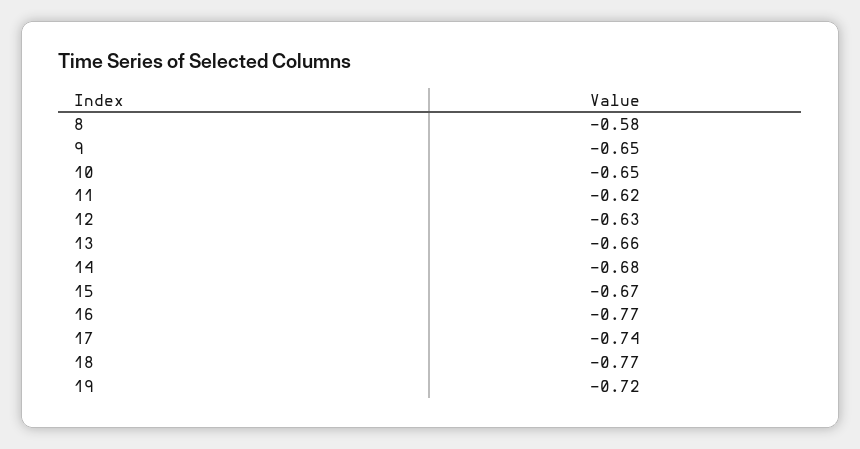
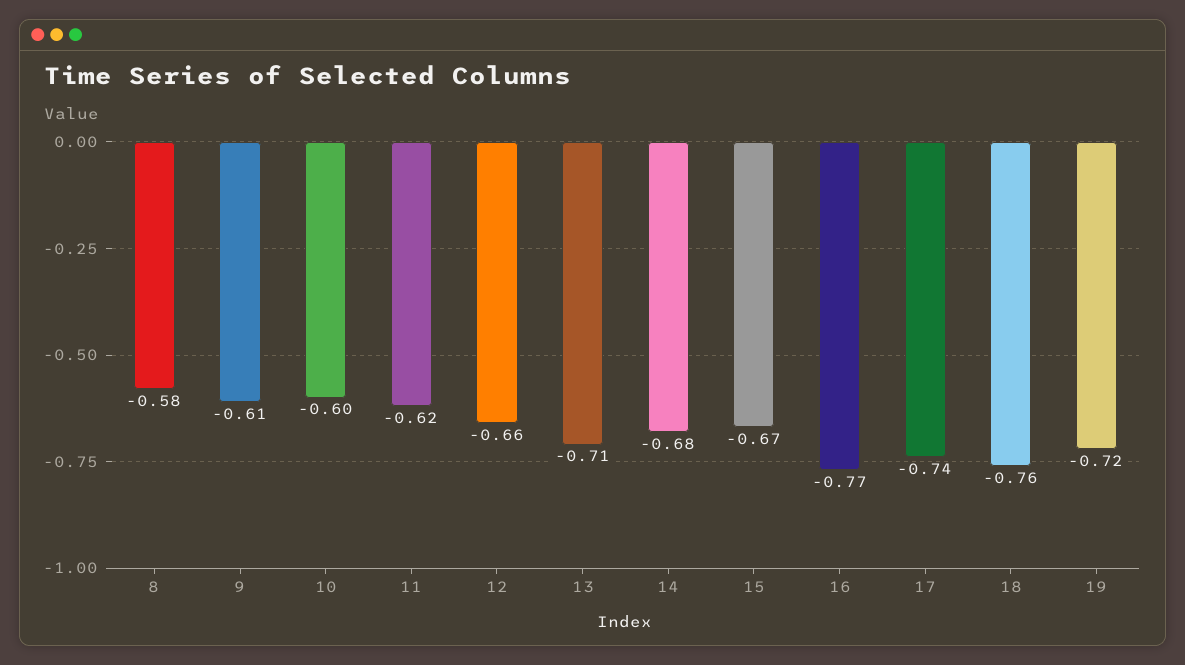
9: -0.65 -> -0.61
10: -0.65 -> -0.6
12: -0.63 -> -0.66
13: -0.66 -> -0.71
18: -0.77 -> -0.76

